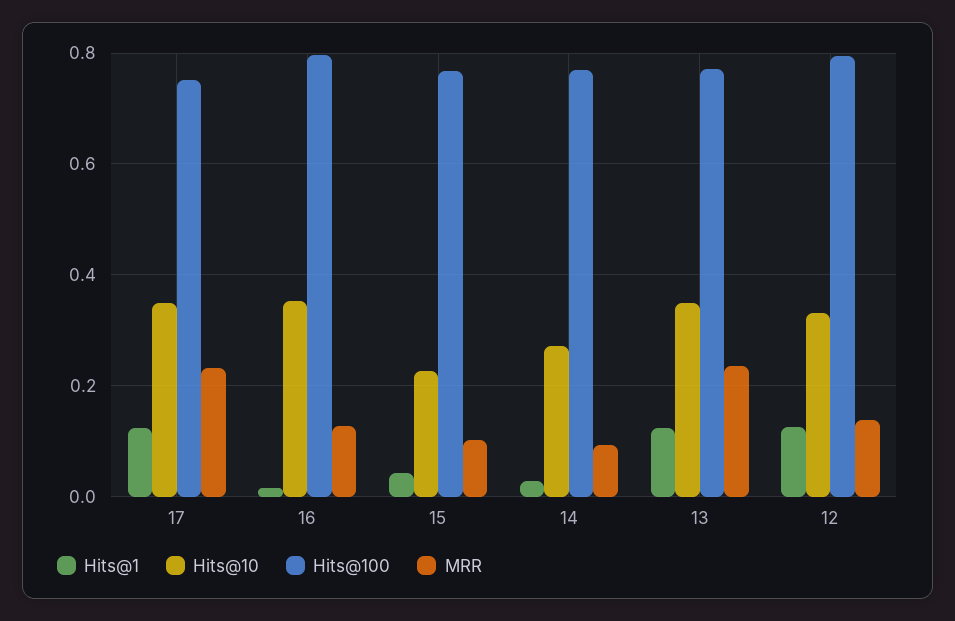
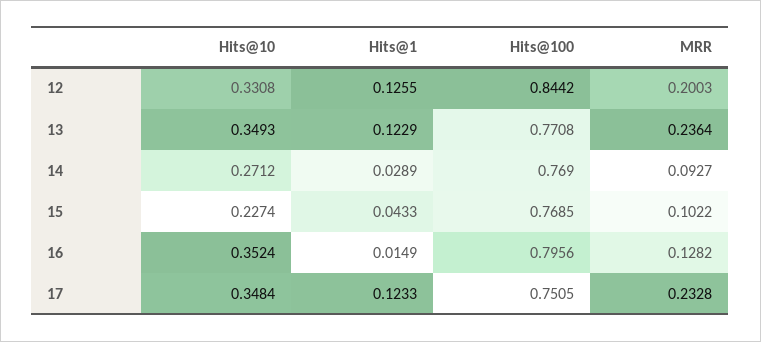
Hits@100, 12: 0.8 -> 0.8442
MRR, 12: 0.14 -> 0.2003

